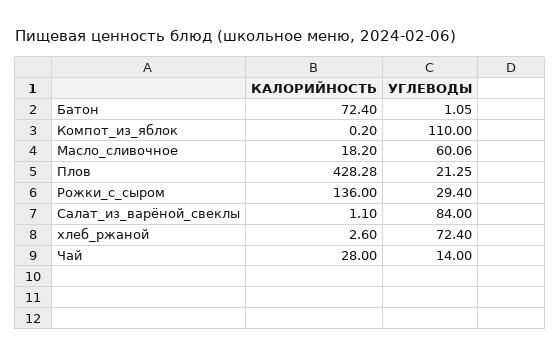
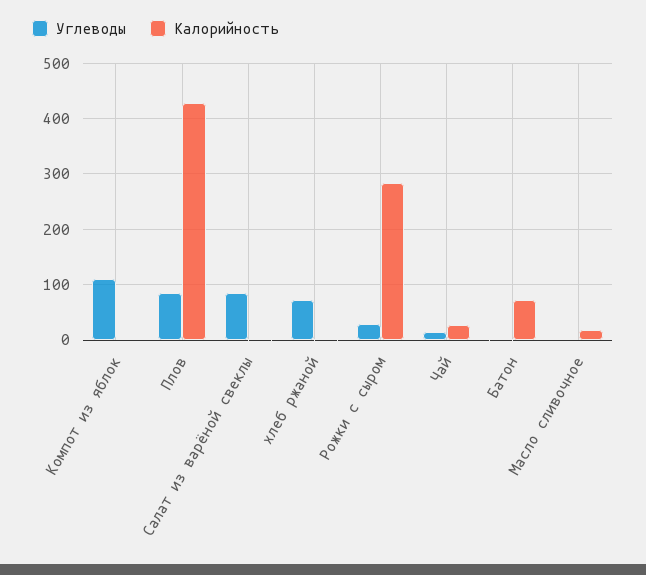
УГЛЕВОДЫ, Масло_сливочное: 60.06 -> 0
УГЛЕВОДЫ, Плов: 21.25 -> 80
КАЛОРИЙНОСТЬ, Рожки_с_сыром: 136 -> 280

